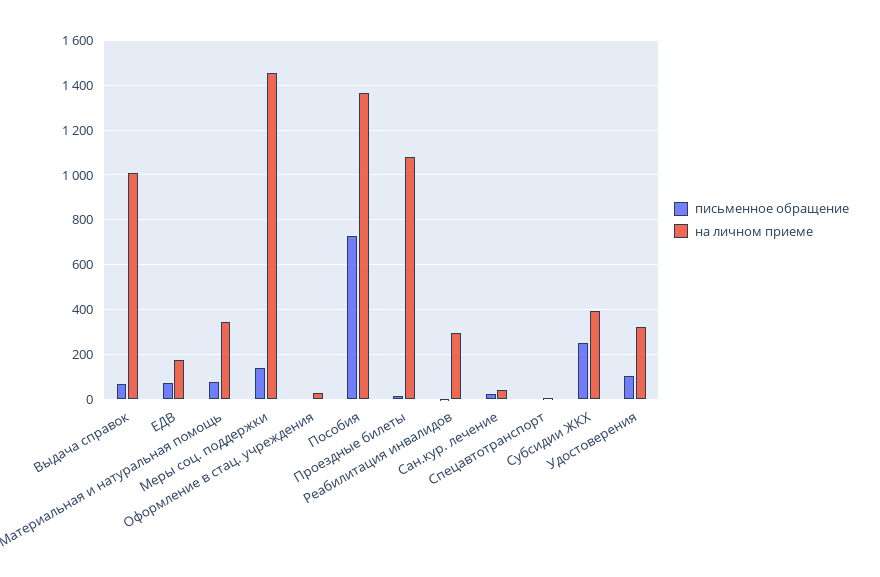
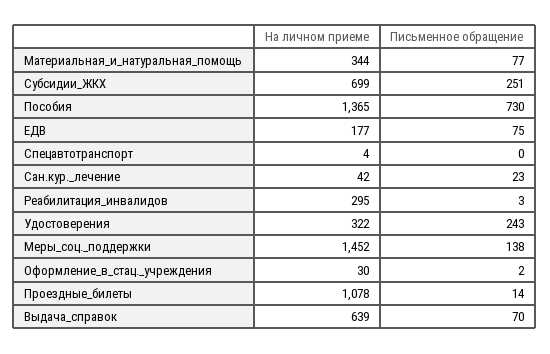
на личном приеме, Выдача справок: 1000 -> 639
на личном приеме, Субсидии ЖКХ: 400 -> 699
письменное обращение, Удостоверения: 100 -> 243

